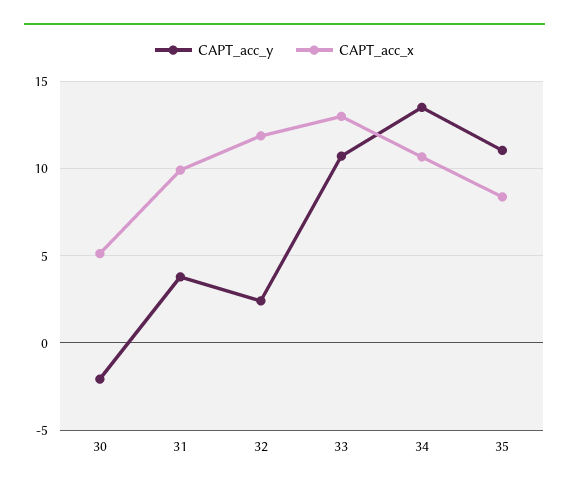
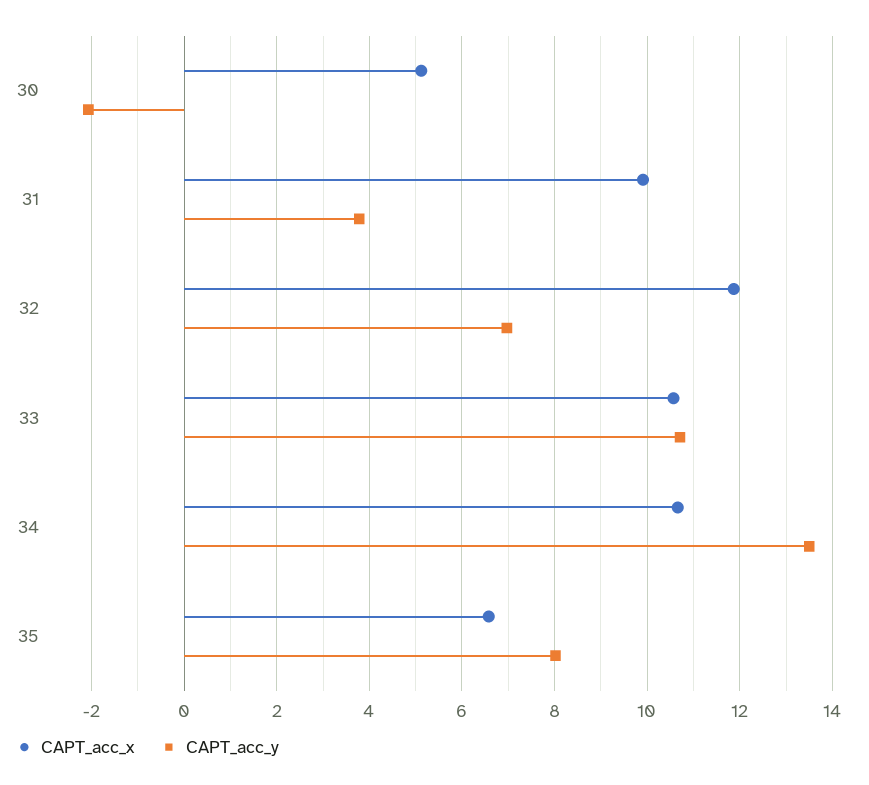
CAPT_acc_y, 32: 2.5 -> 7
CAPT_acc_x, 33: 13 -> 10.6
CAPT_acc_y, 35: 11 -> 8
CAPT_acc_x, 35: 8.5 -> 6.6

